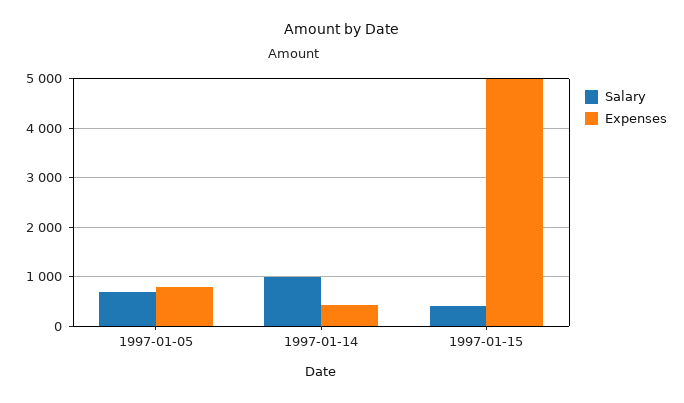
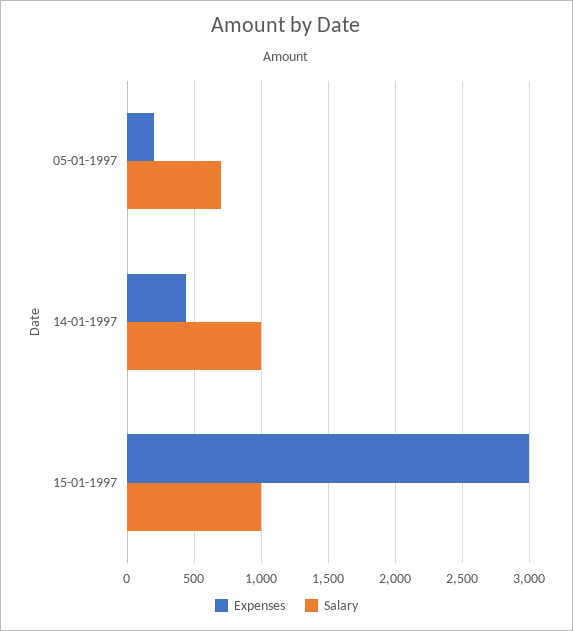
Expenses, 1997-01-05: 800 -> 200
Salary, 1997-01-15: 400 -> 1000
Expenses, 1997-01-15: 5000 -> 3000

